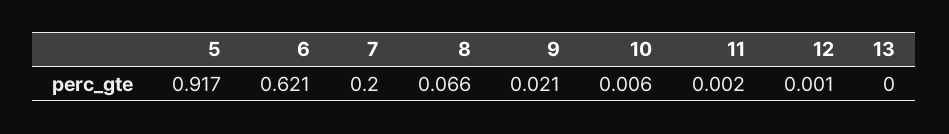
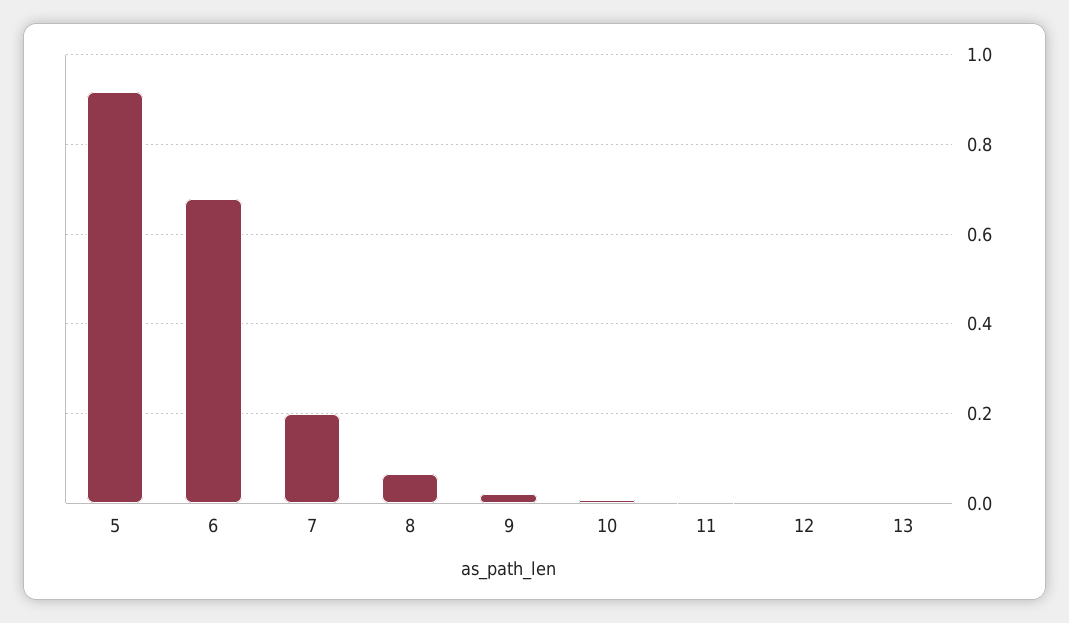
6: 0.621 -> 0.68

